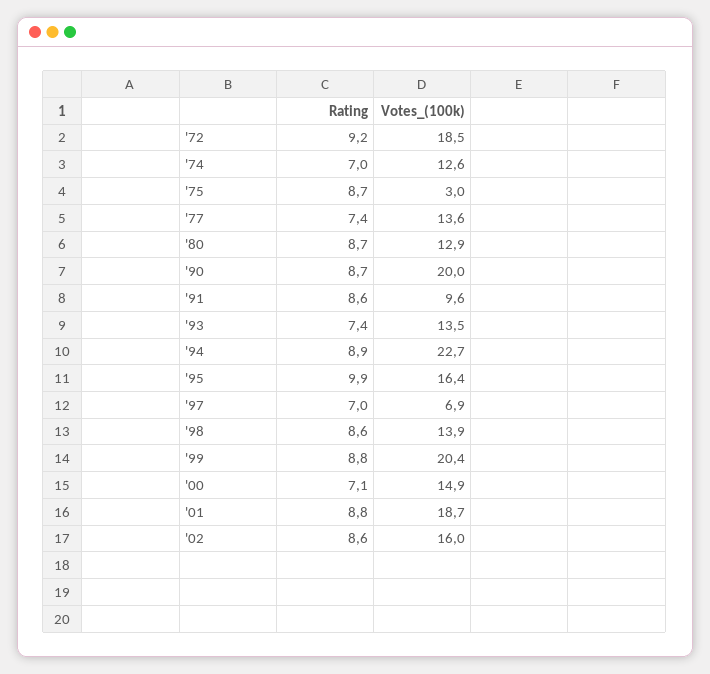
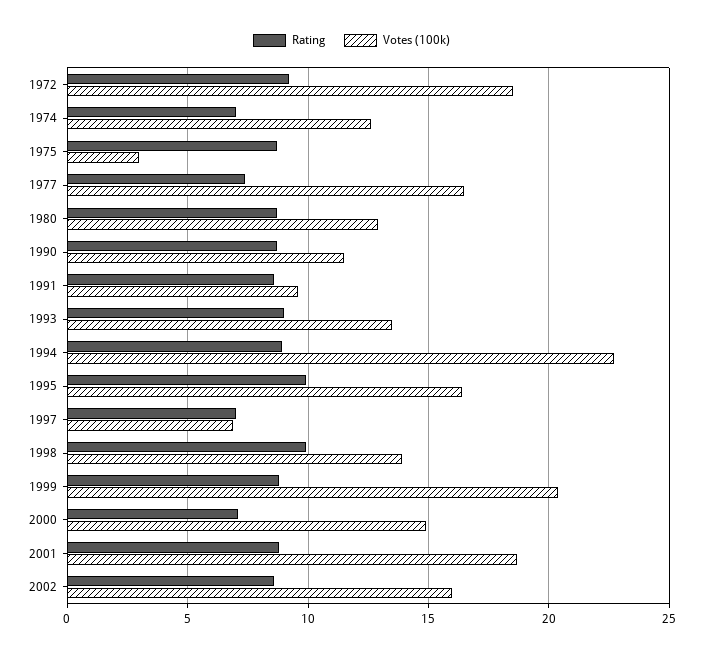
Votes_(100k), '77: 13.6 -> 16.5
Votes_(100k), '90: 20 -> 11.5
Rating, '93: 7.4 -> 9
Rating, '98: 8.6 -> 10

